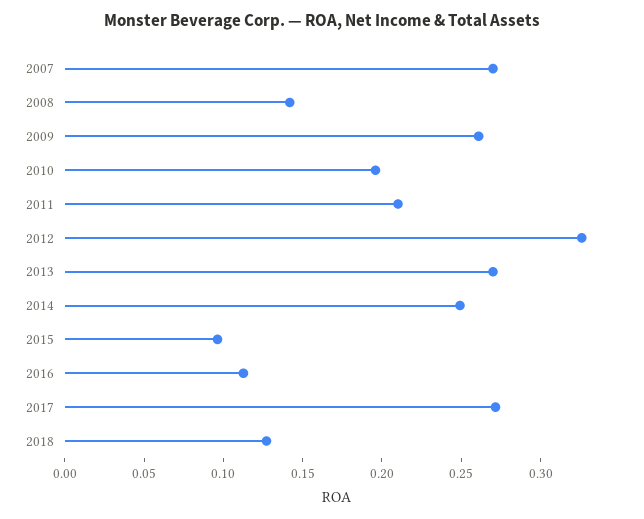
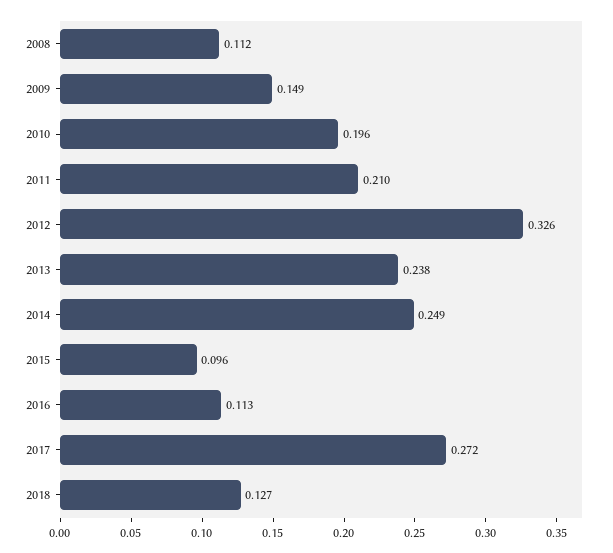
2007: 0.27 -> none
2008: 0.14 -> 0.112
2009: 0.26 -> 0.149
2013: 0.27 -> 0.238

